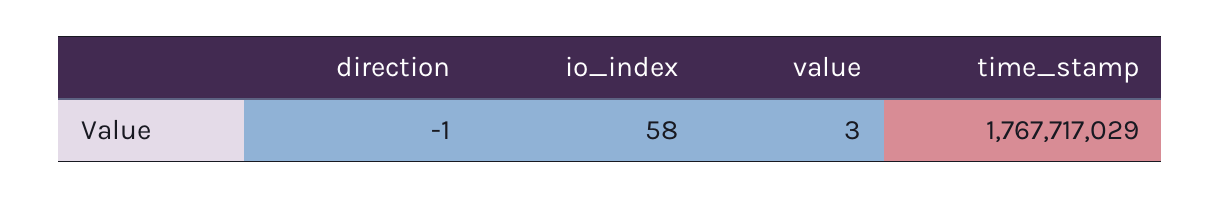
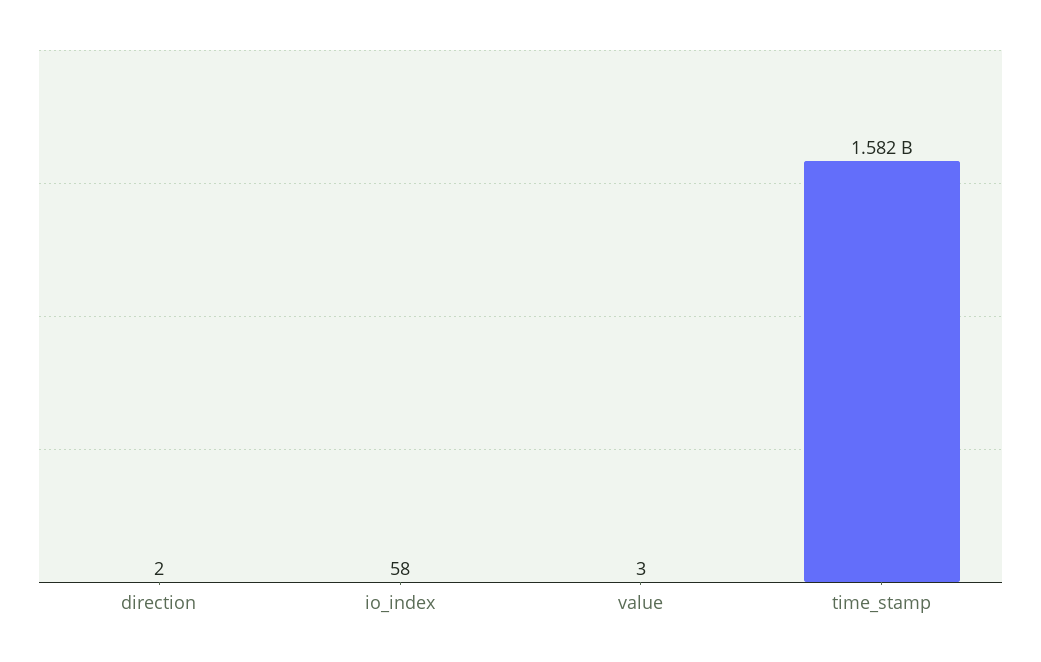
direction: -1 -> 2
time_stamp: 1767717029 -> 1582000000

